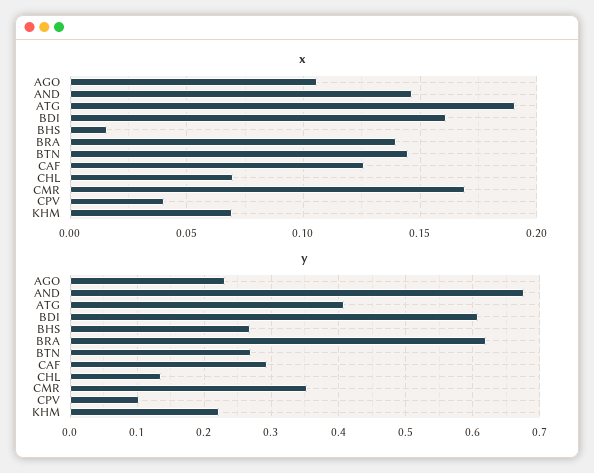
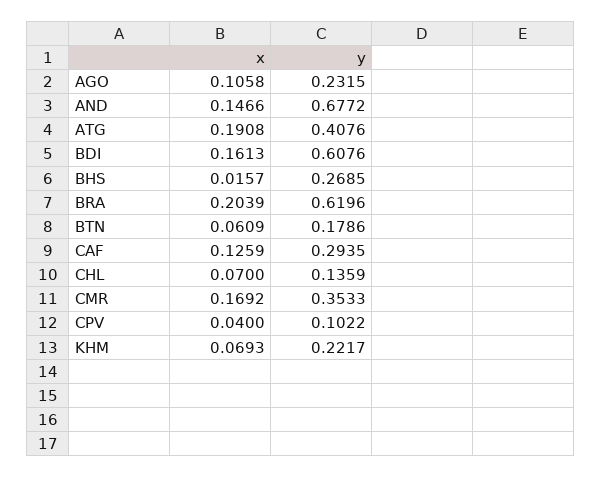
x, BRA: 0.14 -> 0.2039
x, BTN: 0.145 -> 0.0609
y, BTN: 0.27 -> 0.1786

